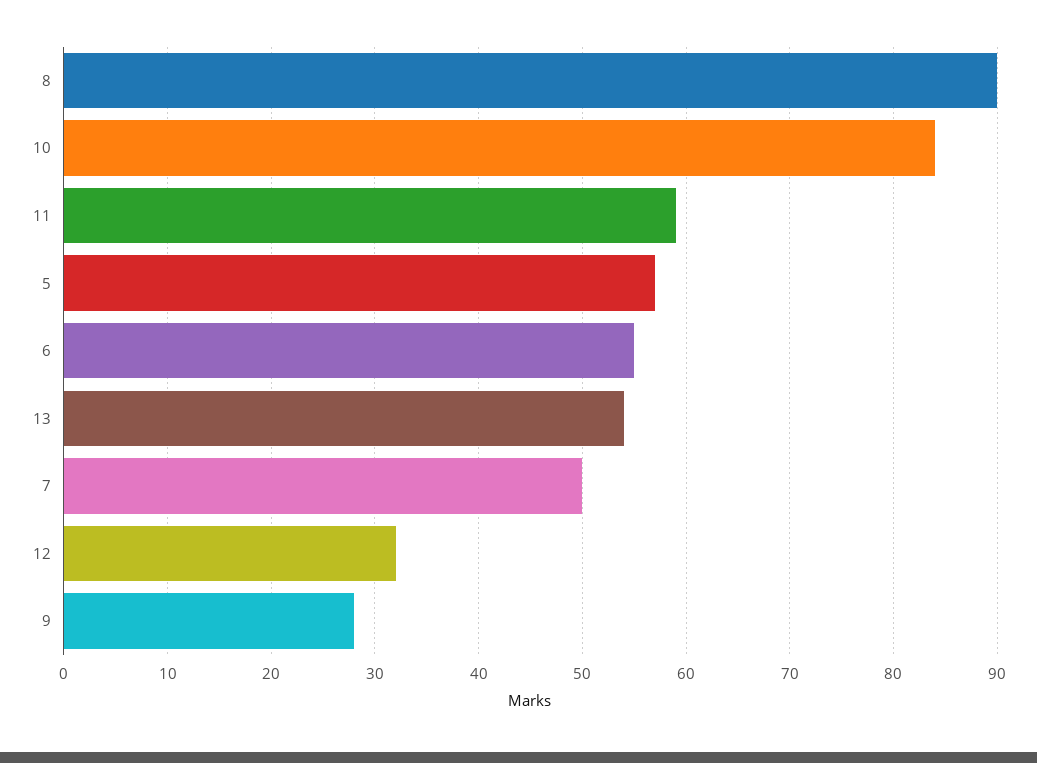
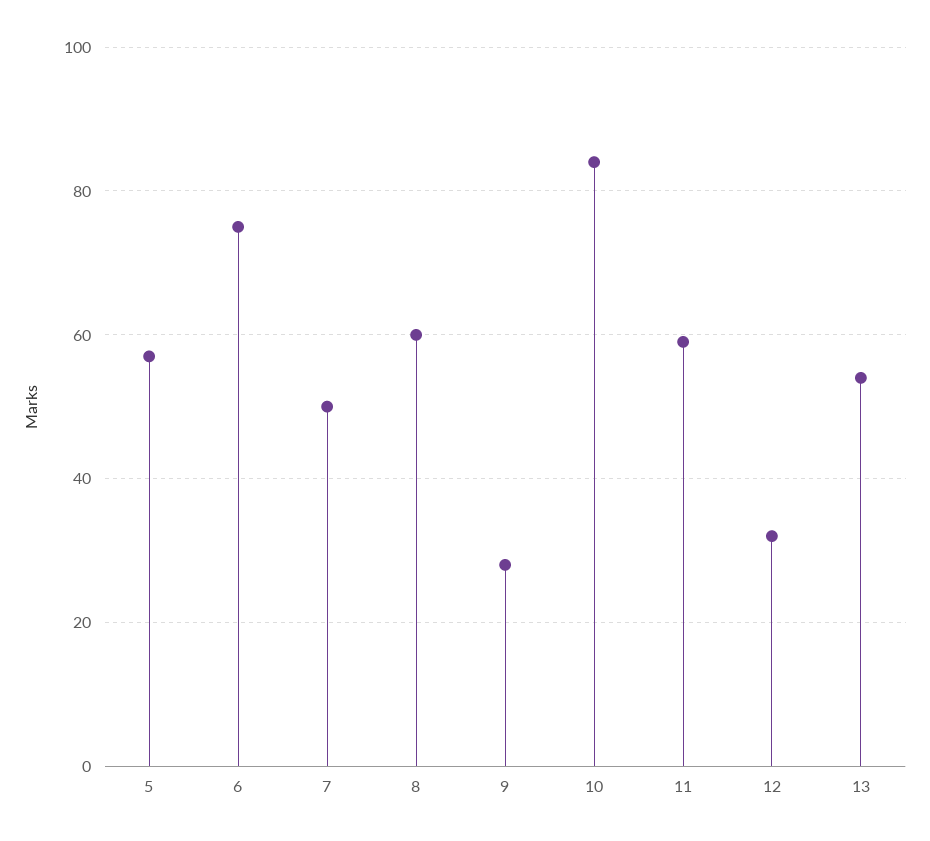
8: 90 -> 60
6: 55 -> 75

